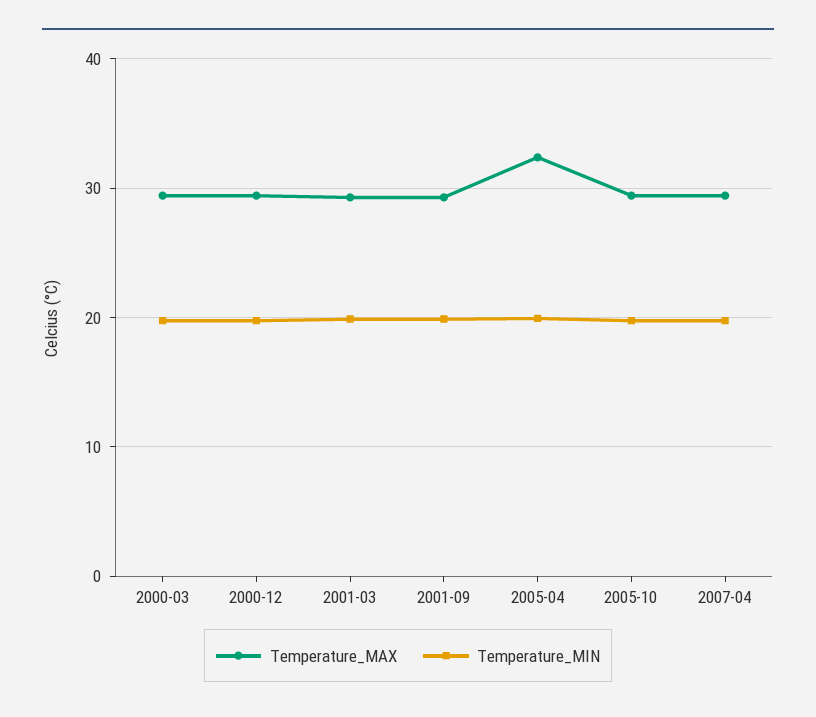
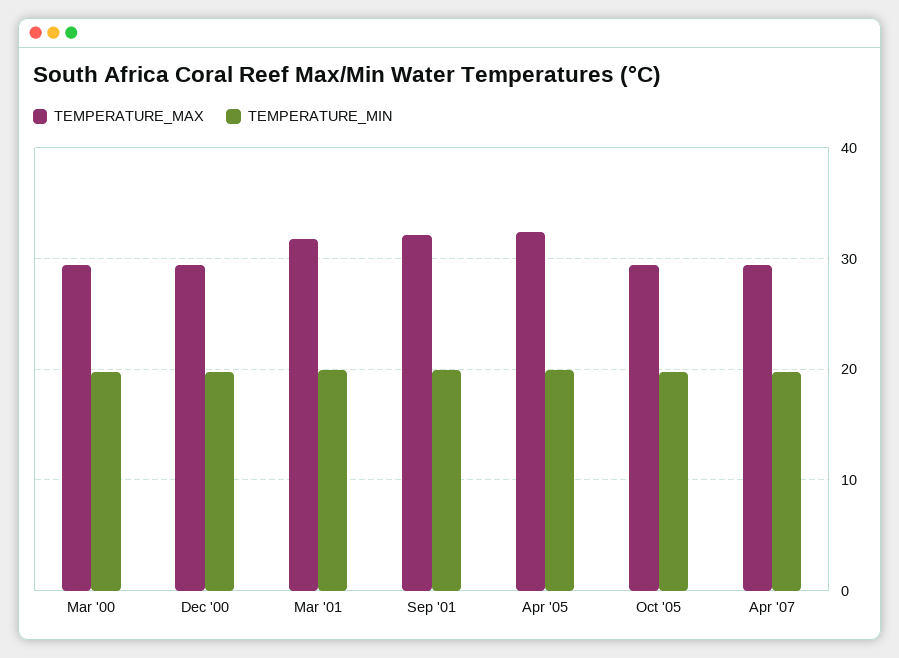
Temperature_MAX, 2001-03: 29 -> 32
Temperature_MAX, 2001-09: 29 -> 32

